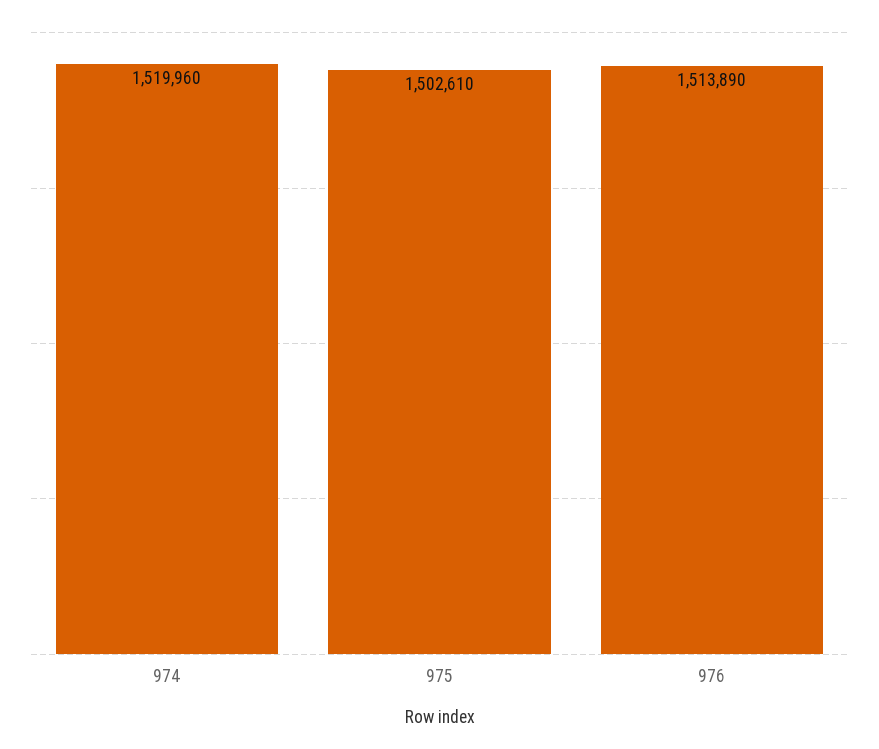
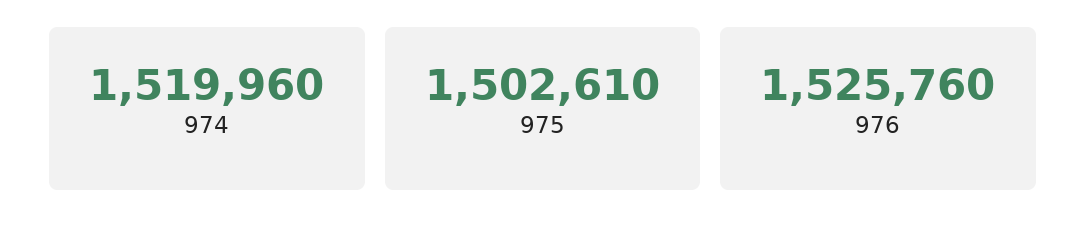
976: 1513890 -> 1525760

